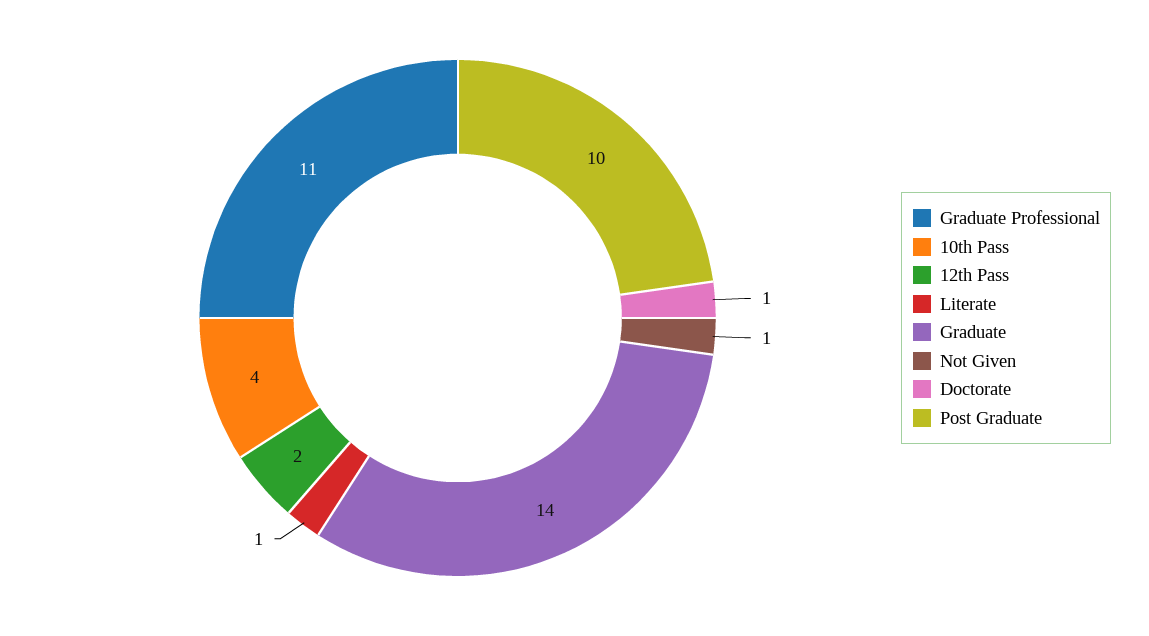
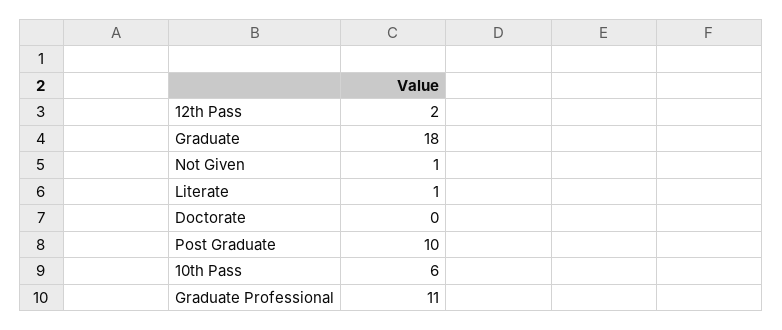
10th Pass: 4 -> 6
Graduate: 14 -> 18
Doctorate: 1 -> 0

